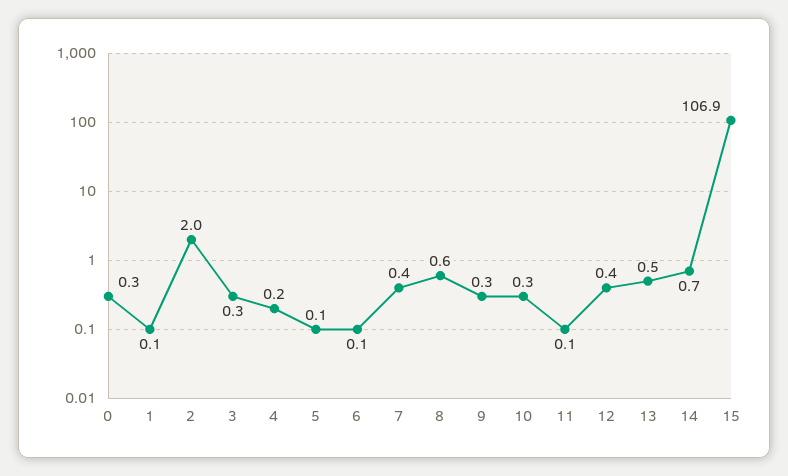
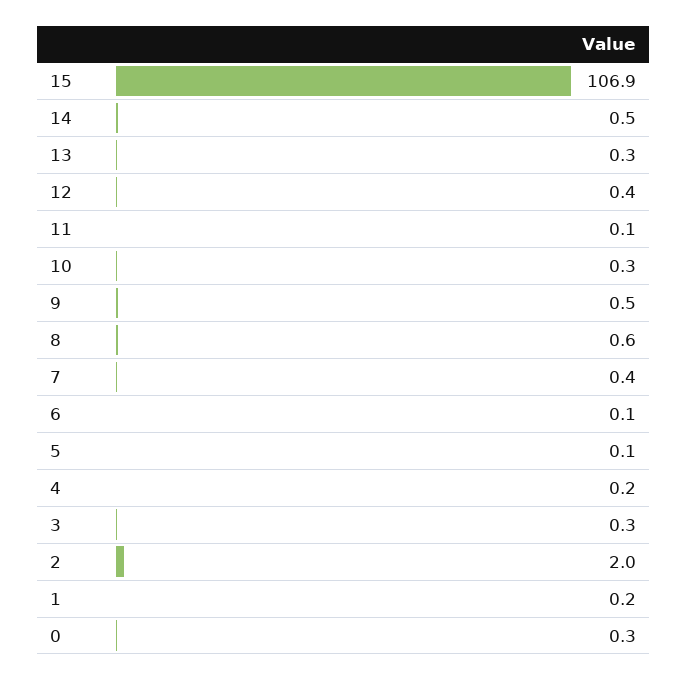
1: 0.1 -> 0.2
9: 0.3 -> 0.5
13: 0.5 -> 0.3
14: 0.7 -> 0.5

